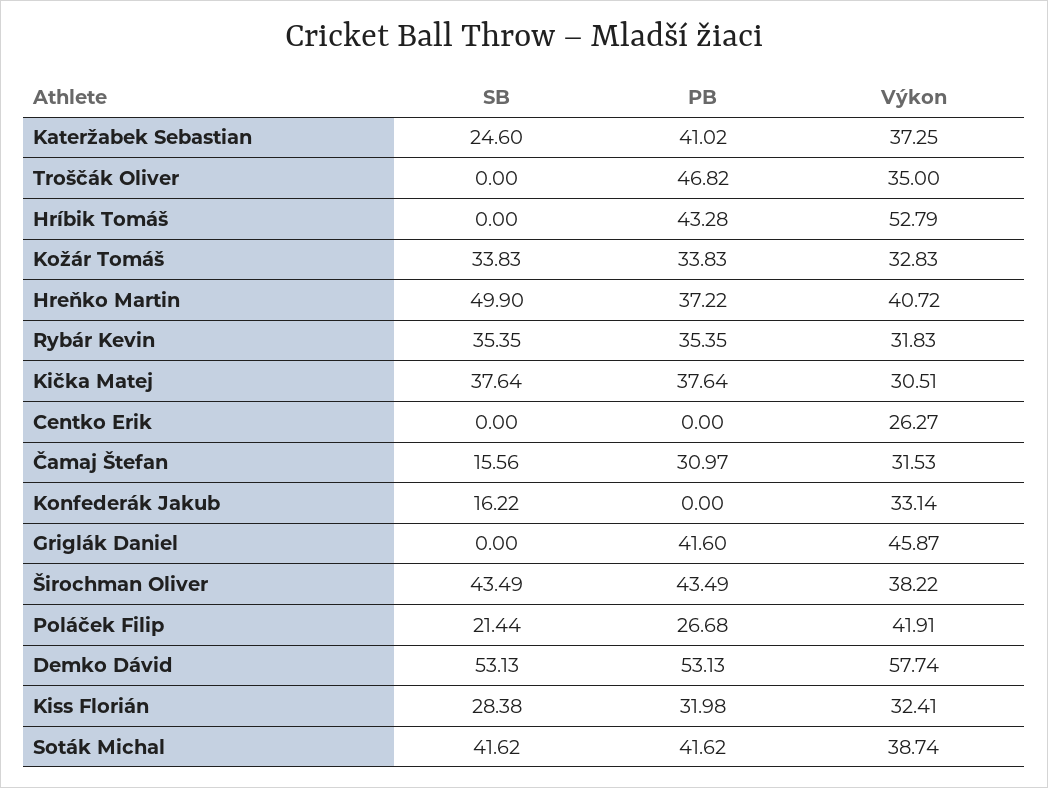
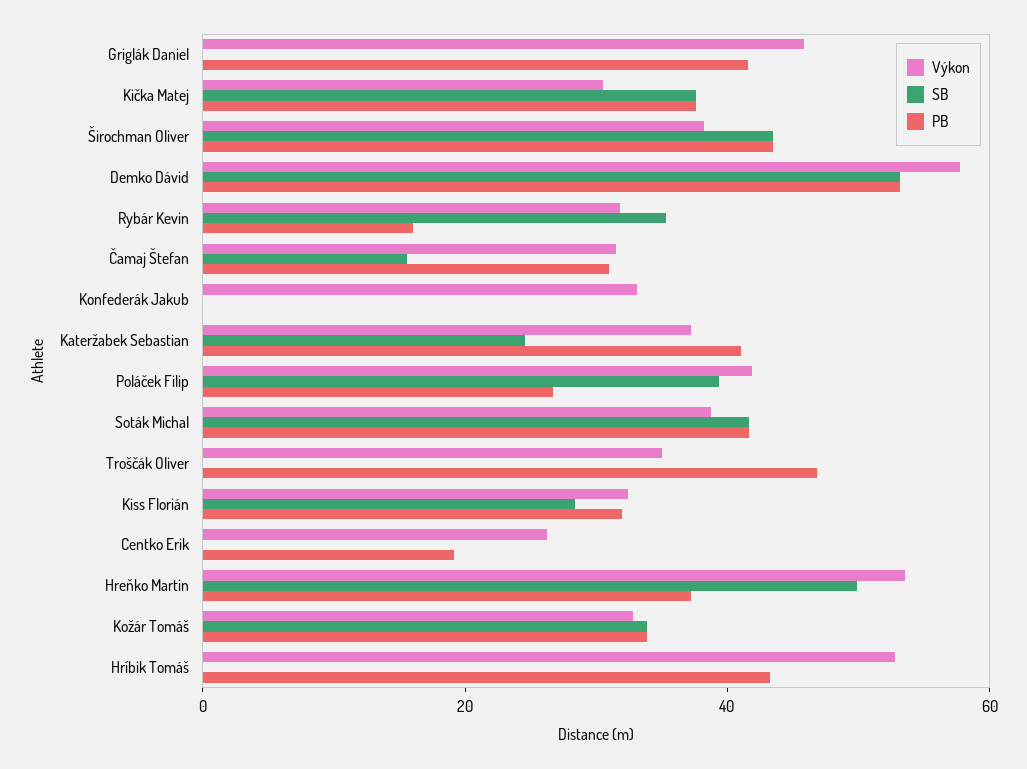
Výkon, Hreňko Martin: 40.72 -> 55
PB, Rybár Kevin: 35.35 -> 15
PB, Centko Erik: 0 -> 20
SB, Konfederák Jakub: 16.22 -> 0
SB, Poláček Filip: 21.44 -> 40

